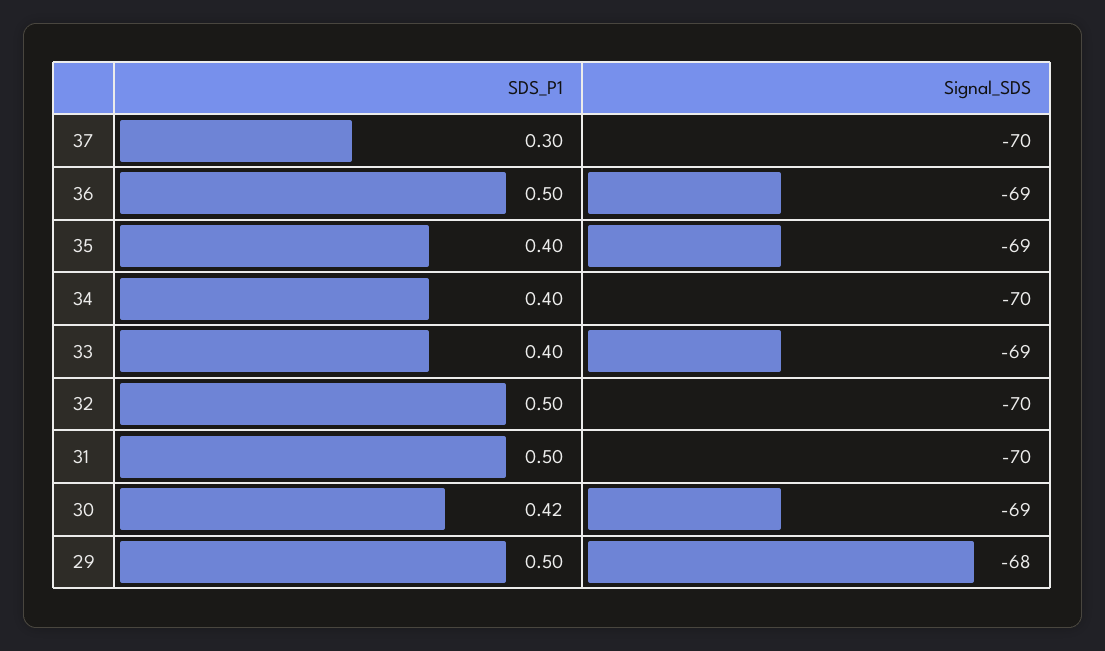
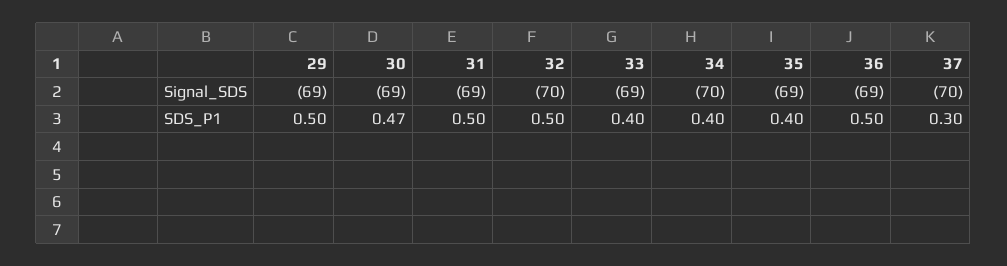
Signal_SDS, 31: -70 -> -69
SDS_P1, 30: 0.42 -> 0.47
Signal_SDS, 29: -68 -> -69

